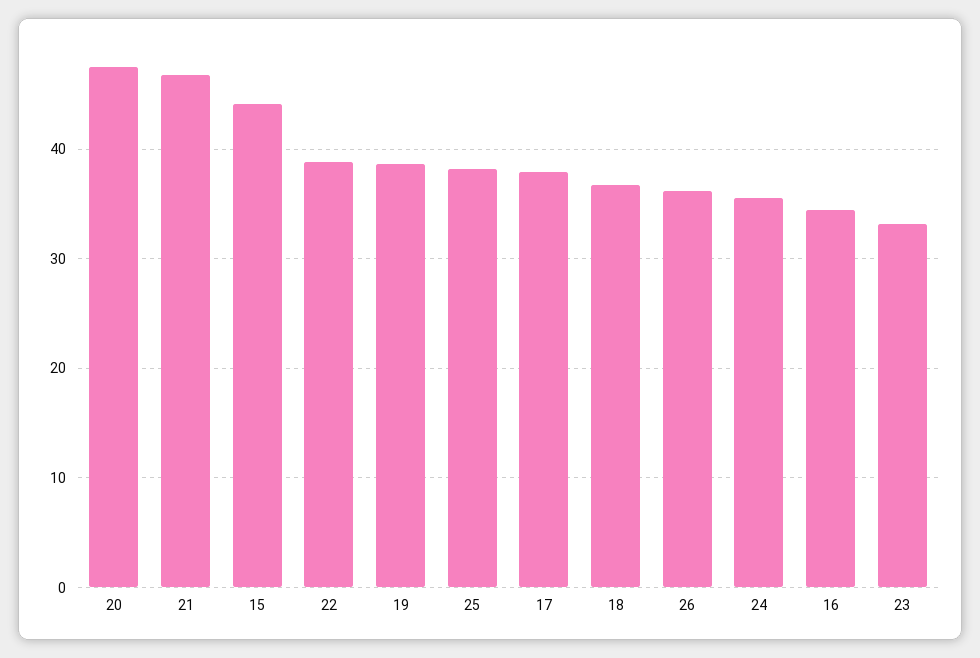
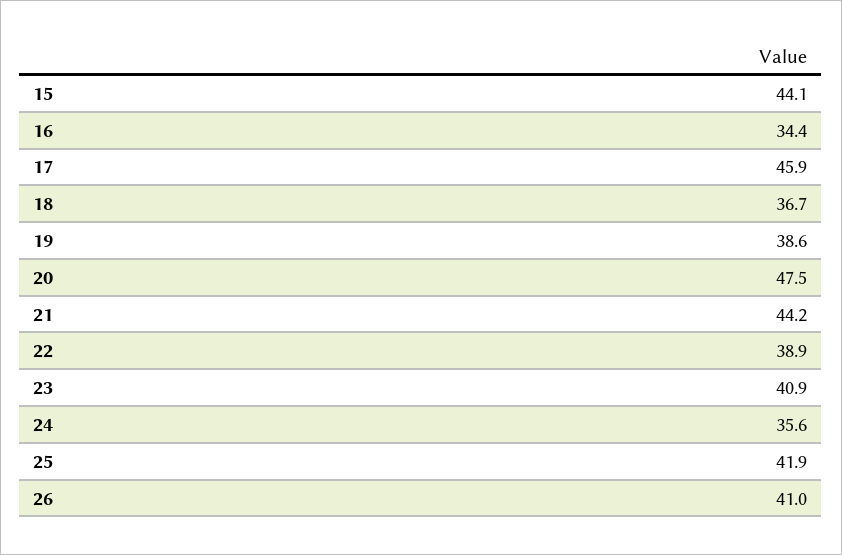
21: 47 -> 44.2
25: 38 -> 41.9
17: 38 -> 45.9
26: 36 -> 41
23: 33 -> 40.9

